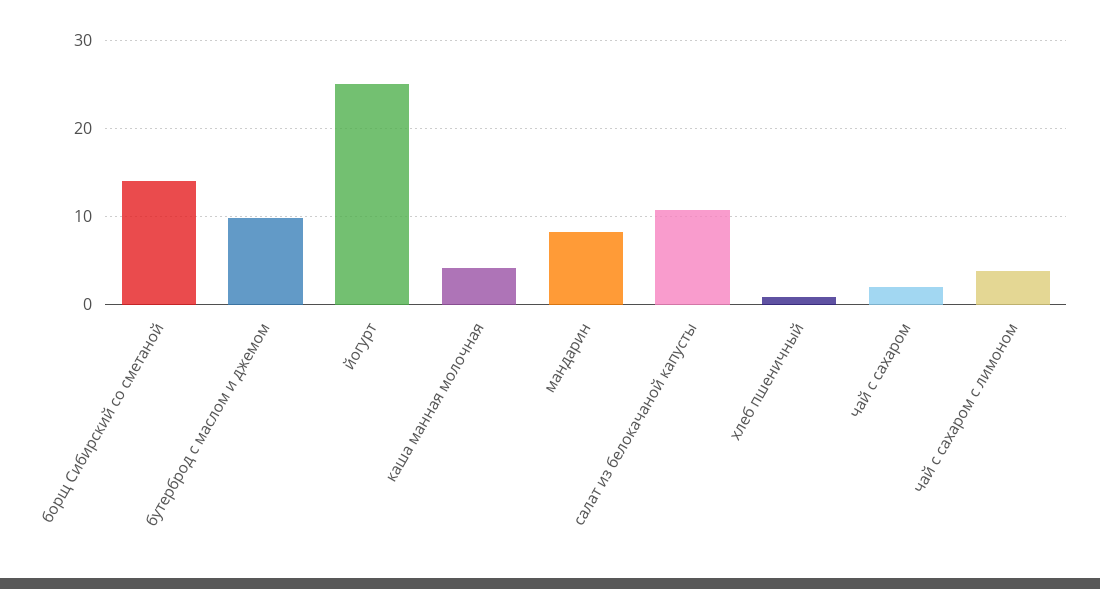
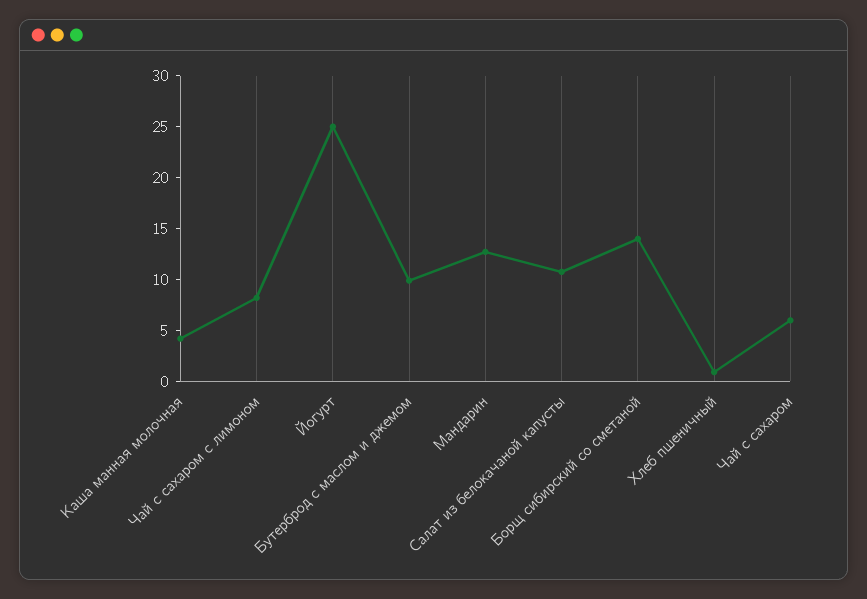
мандарин: 8 -> 13
чай с сахаром: 2 -> 6
чай с сахаром с лимоном: 4 -> 8

